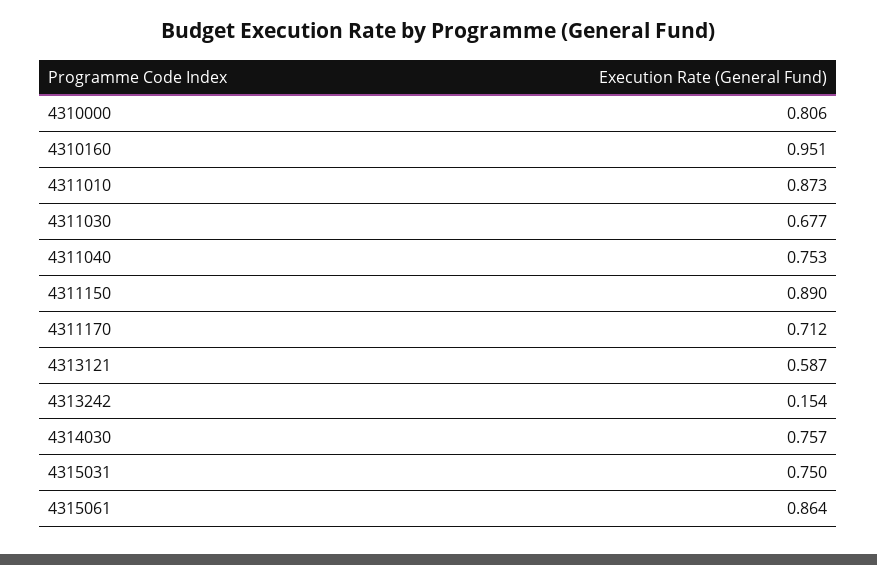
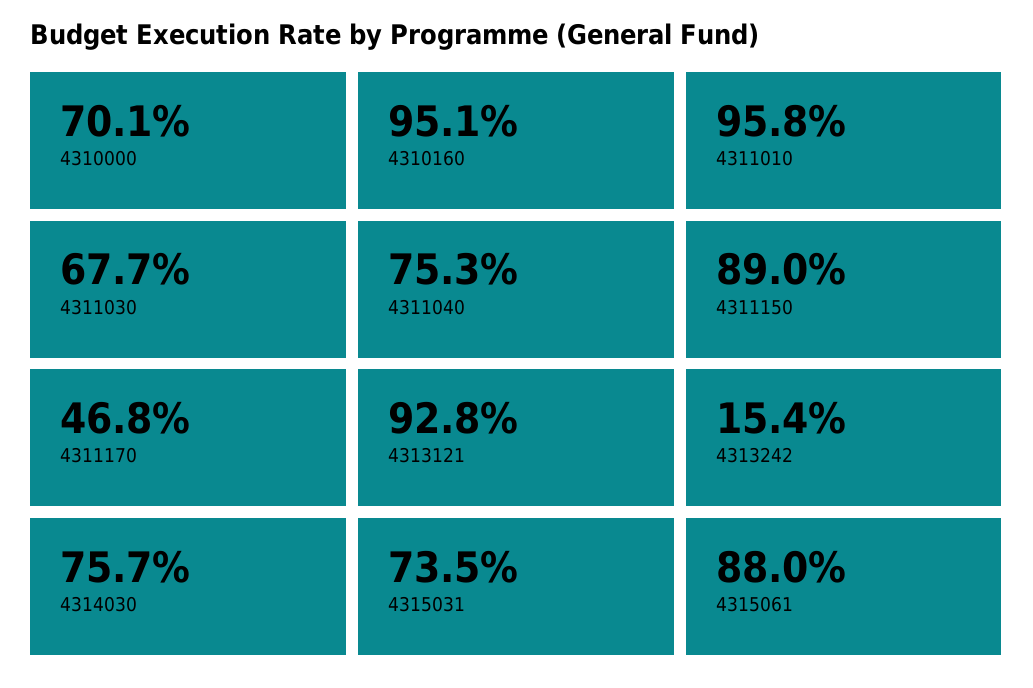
4310000: 0.806 -> 0.701
4311010: 0.873 -> 0.958
4311170: 0.712 -> 0.468
4313121: 0.587 -> 0.928
4315031: 0.75 -> 0.735
4315061: 0.864 -> 0.88

